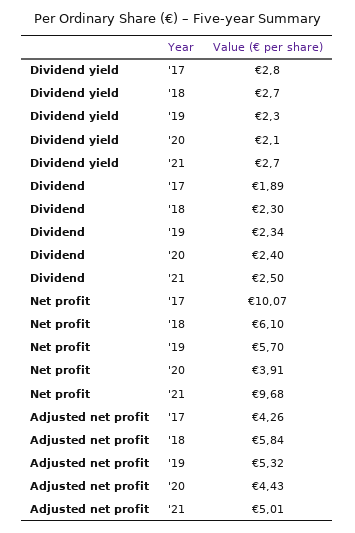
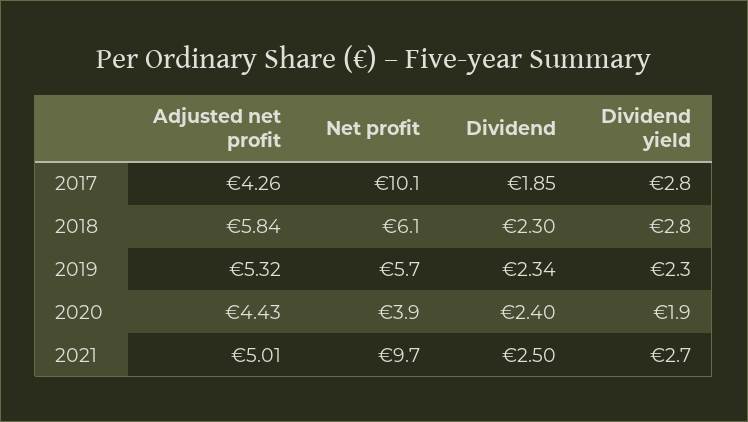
Dividend yield, '18: 2.7 -> 2.8
Dividend yield, '20: 2.1 -> 1.9
Dividend, '17: 1.89 -> 1.85

